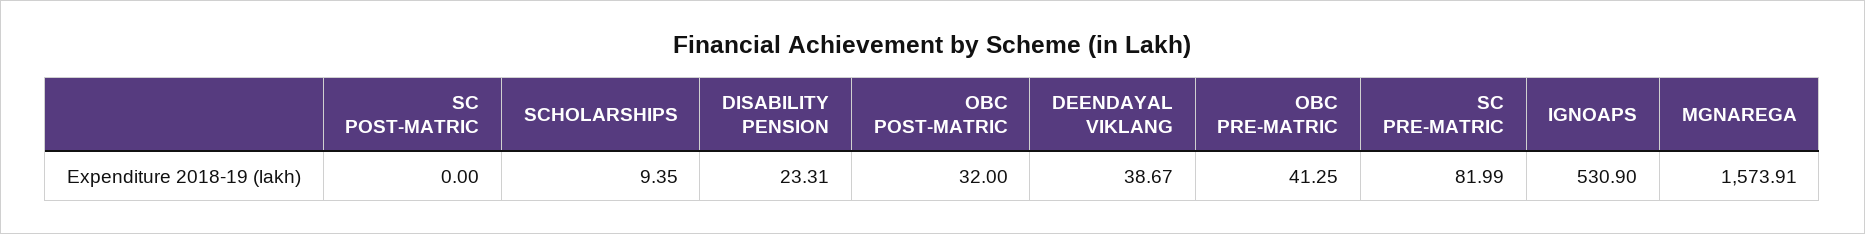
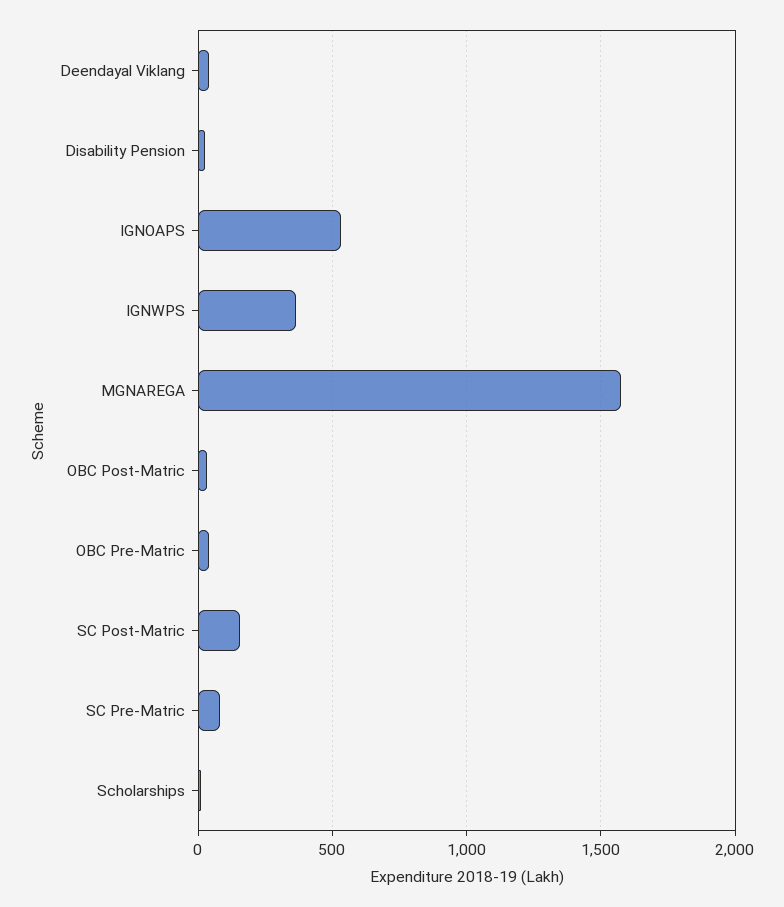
SC POST-MATRIC: 0 -> 150
IGNWPS: none -> 350

